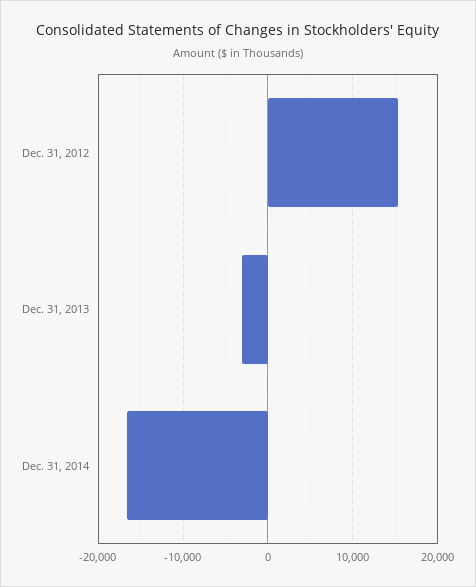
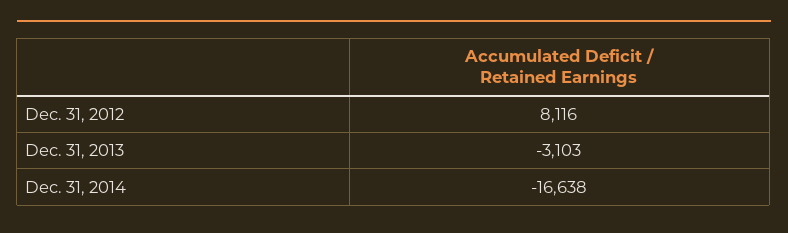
Dec. 31, 2012: 15000 -> 8116

